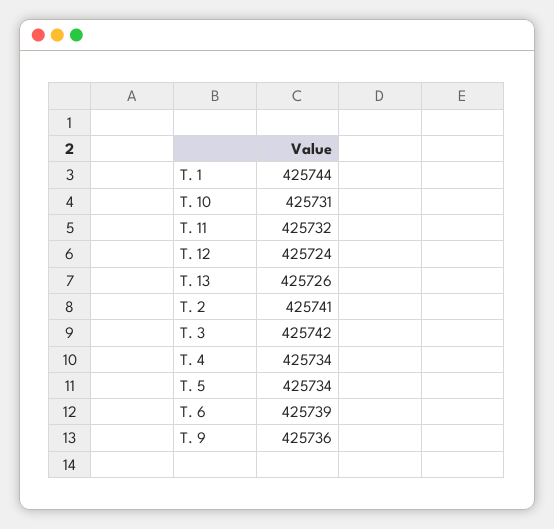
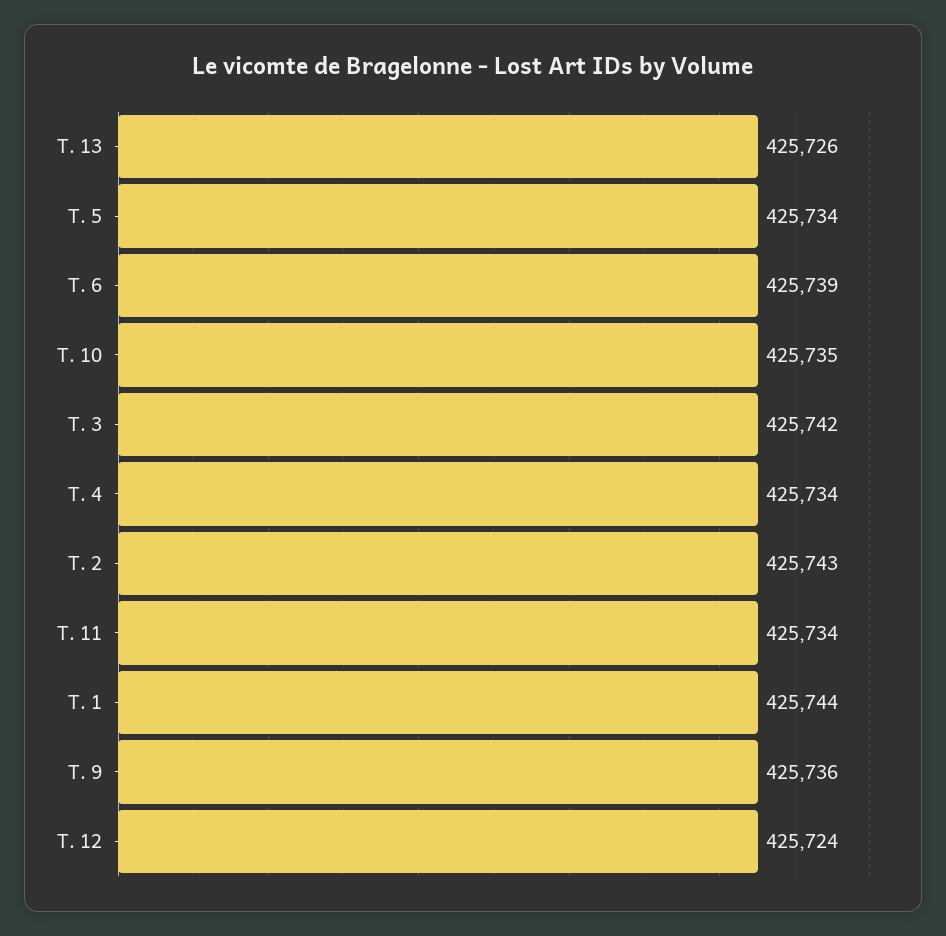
T. 10: 425731 -> 425735
T. 11: 425732 -> 425734
T. 2: 425741 -> 425743

